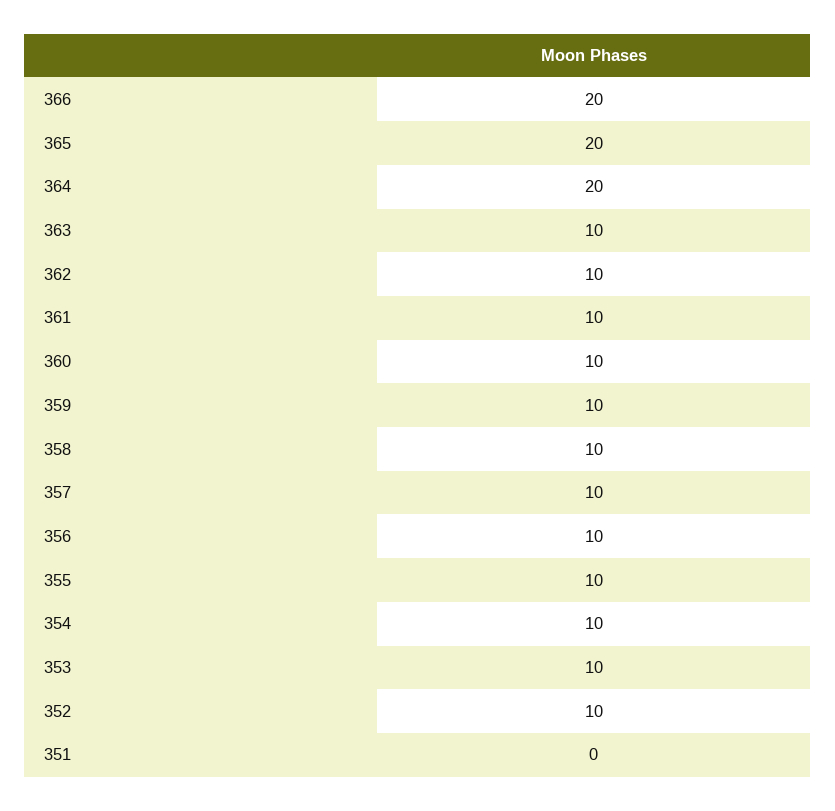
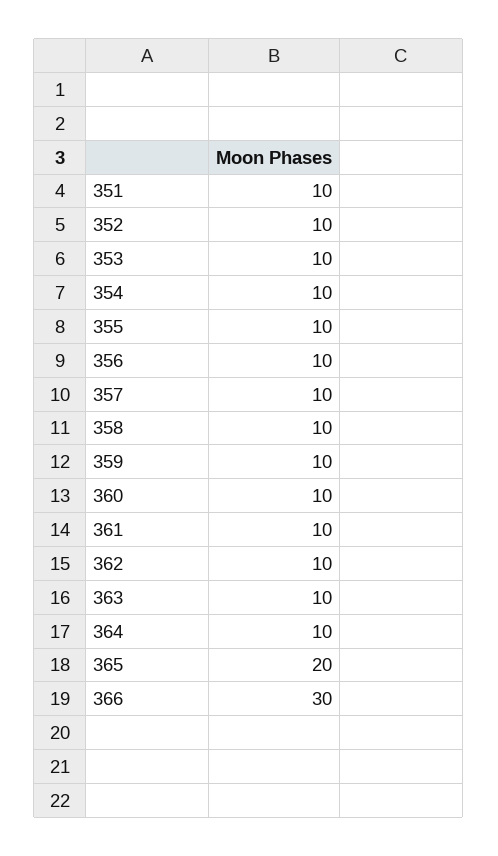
366: 20 -> 30
364: 20 -> 10
351: 0 -> 10

